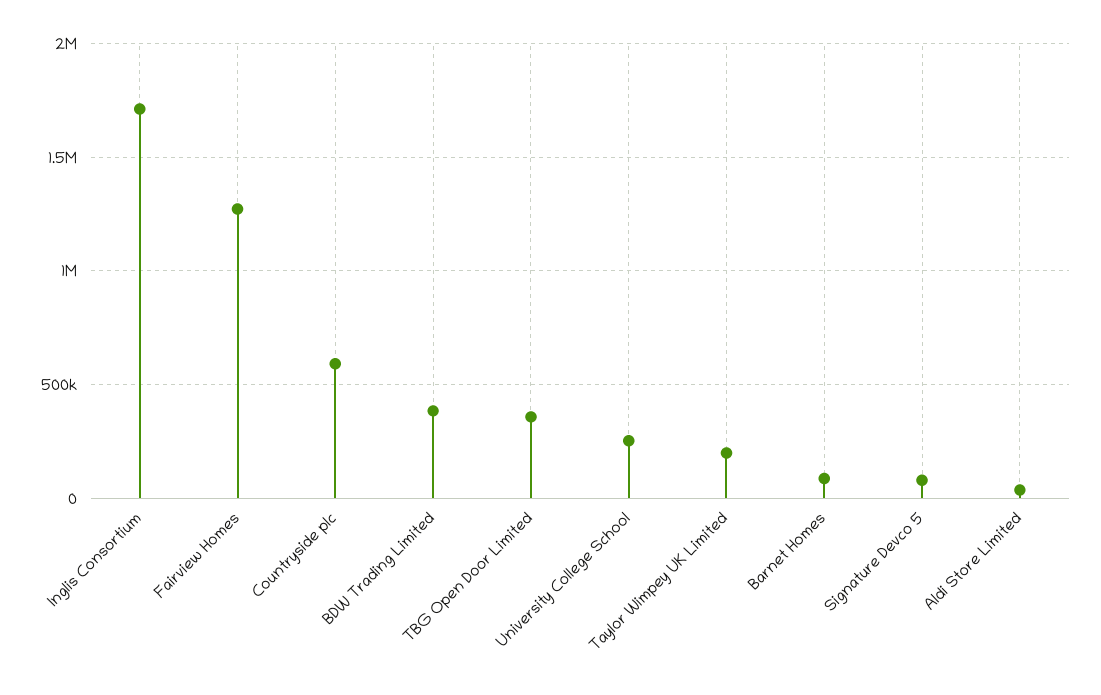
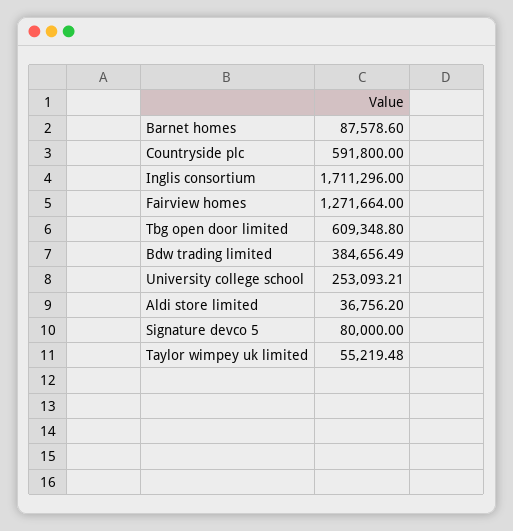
TBG Open Door Limited: 350000 -> 609348.8
Taylor Wimpey UK Limited: 200000 -> 55219.48

